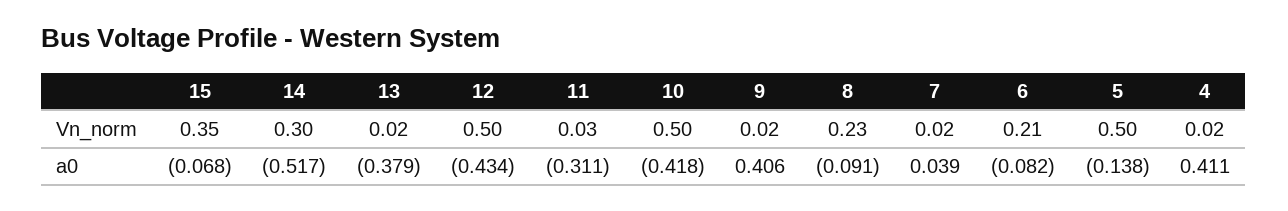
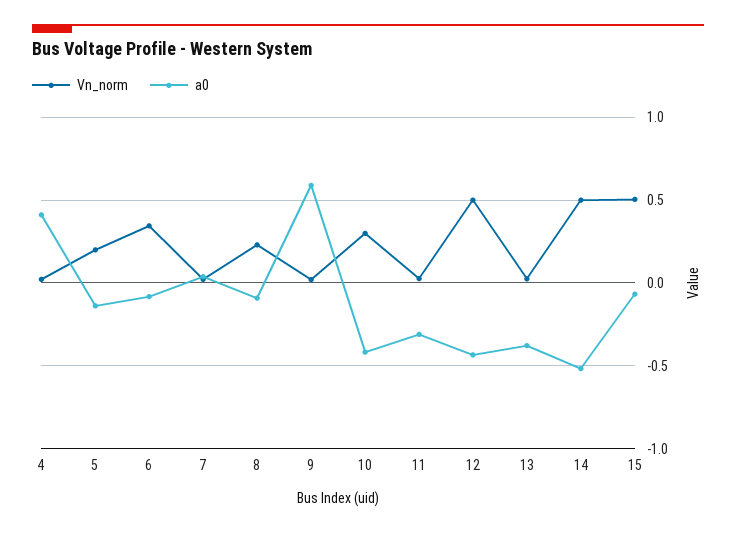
Vn_norm, 15: 0.35 -> 0.5
Vn_norm, 14: 0.3 -> 0.5
Vn_norm, 10: 0.5 -> 0.3
Vn_norm, 6: 0.21 -> 0.35
Vn_norm, 5: 0.5 -> 0.2
a0, 9: 0.406 -> 0.6

